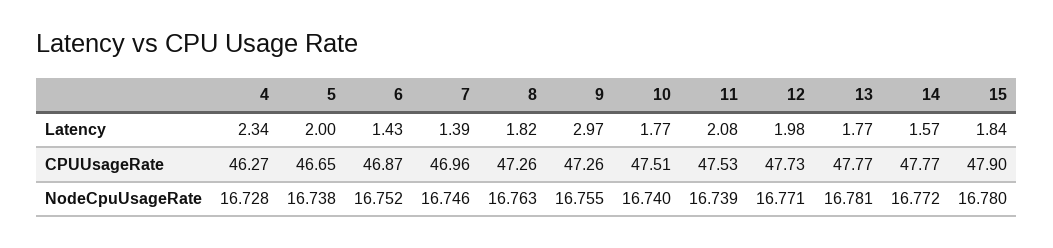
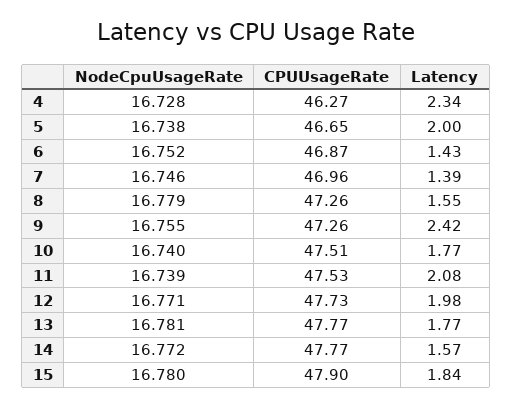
8, Latency: 1.82 -> 1.55
9, Latency: 2.97 -> 2.42
8, NodeCpuUsageRate: 16.763 -> 16.779

